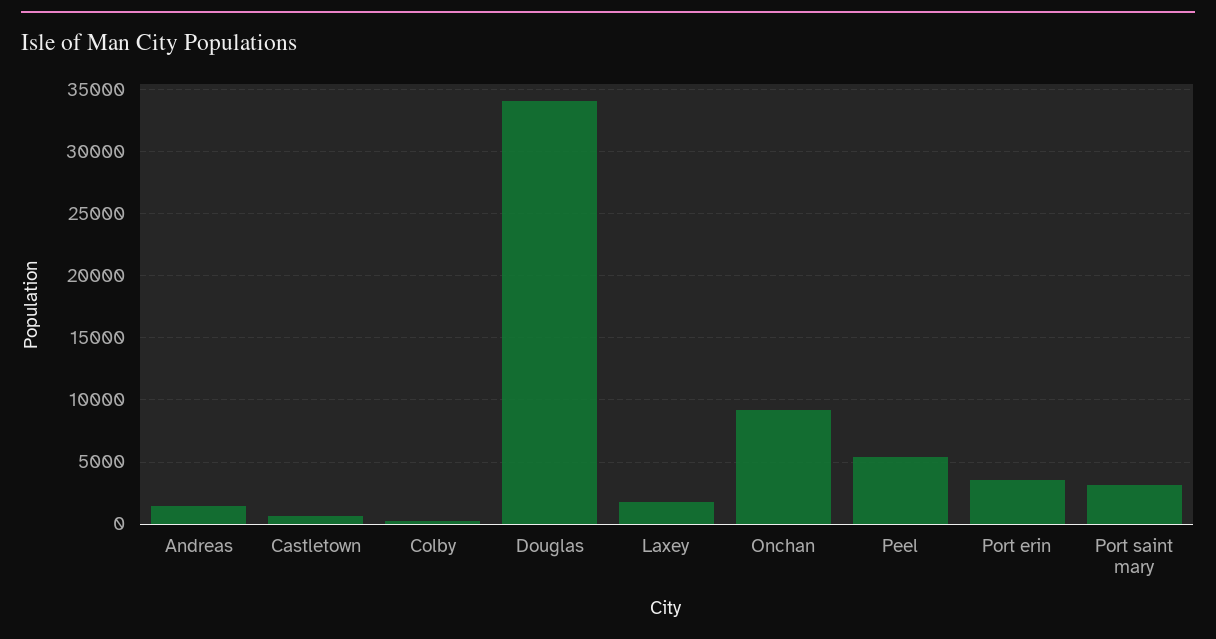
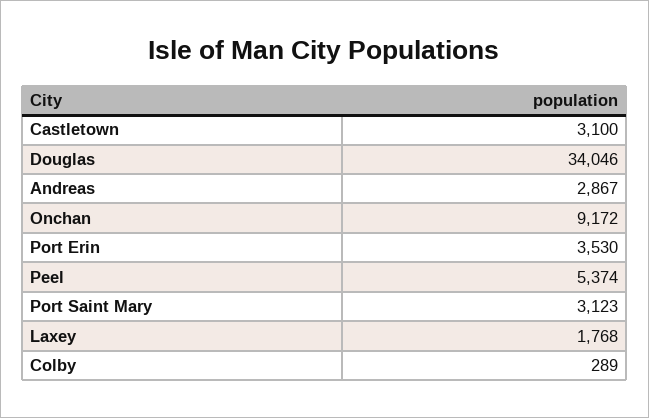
Andreas: 1500 -> 2867
Castletown: 500 -> 3100

